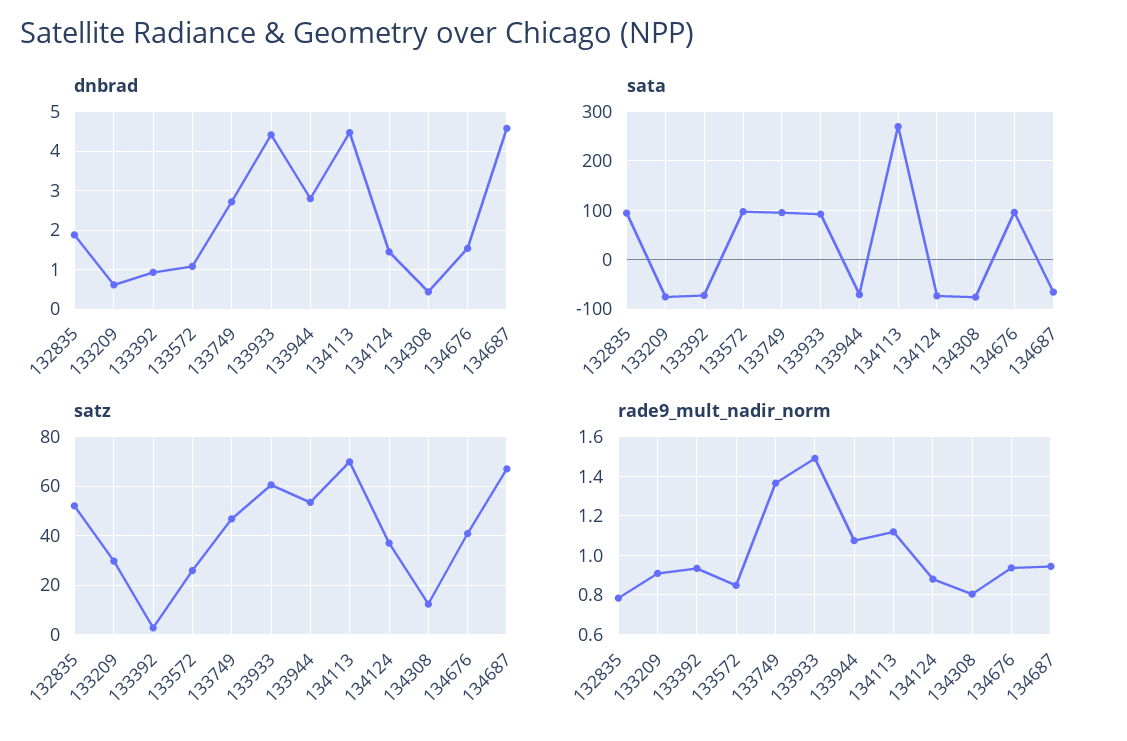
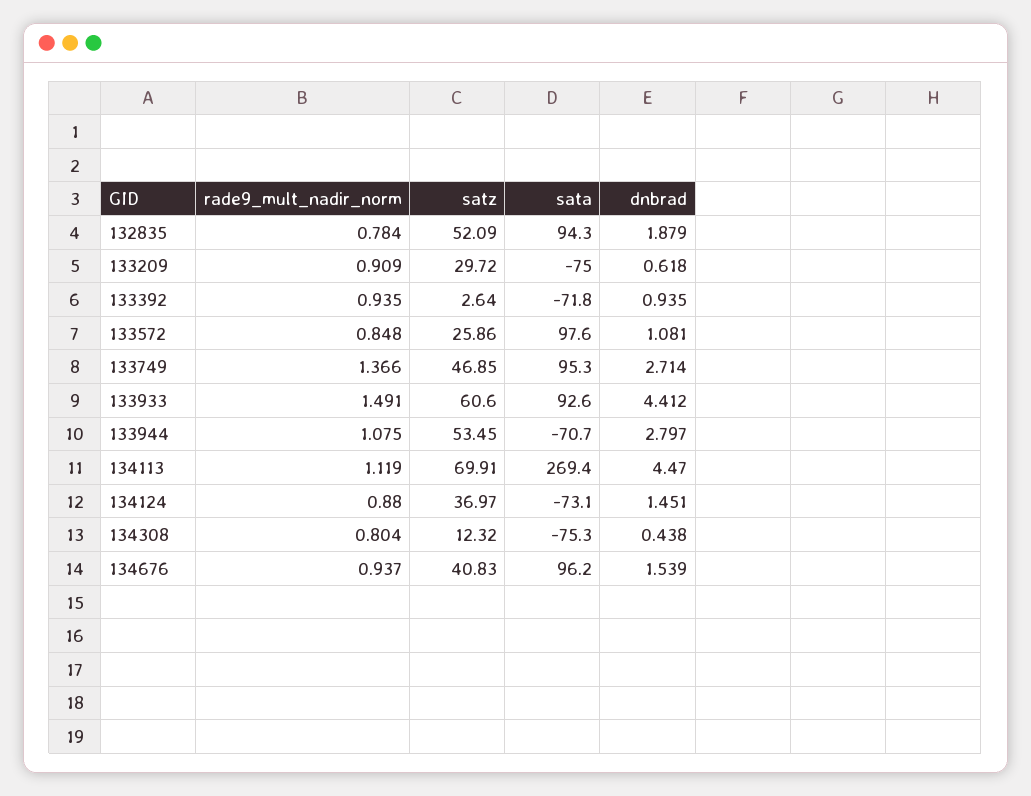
dnbrad, 134687: 4.6 -> none
sata, 134687: -60 -> none
satz, 134687: 67.5 -> none
rade9_mult_nadir_norm, 134687: 0.95 -> none

